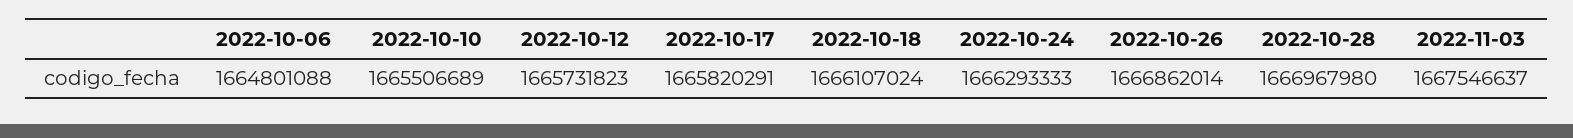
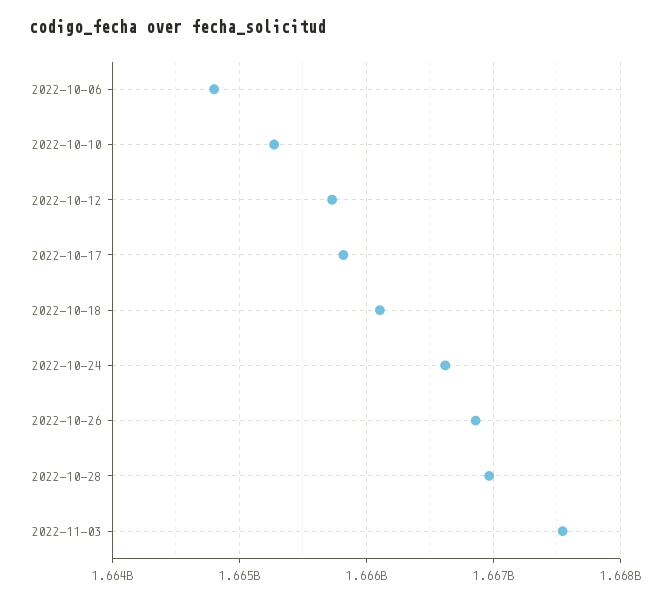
2022-10-10: 1665506689 -> 1665300000
2022-10-24: 1666293333 -> 1666600000

